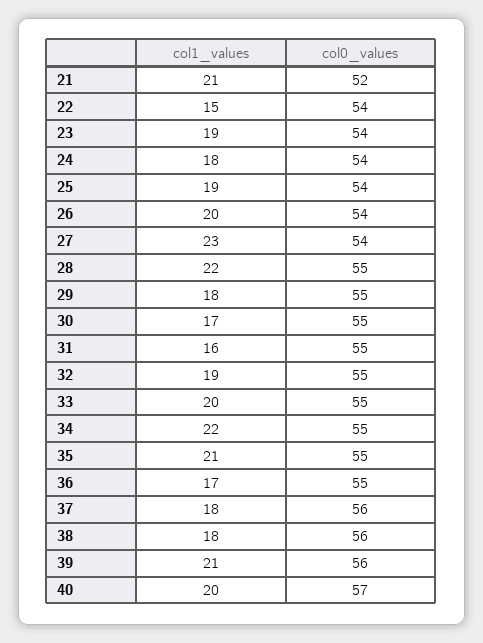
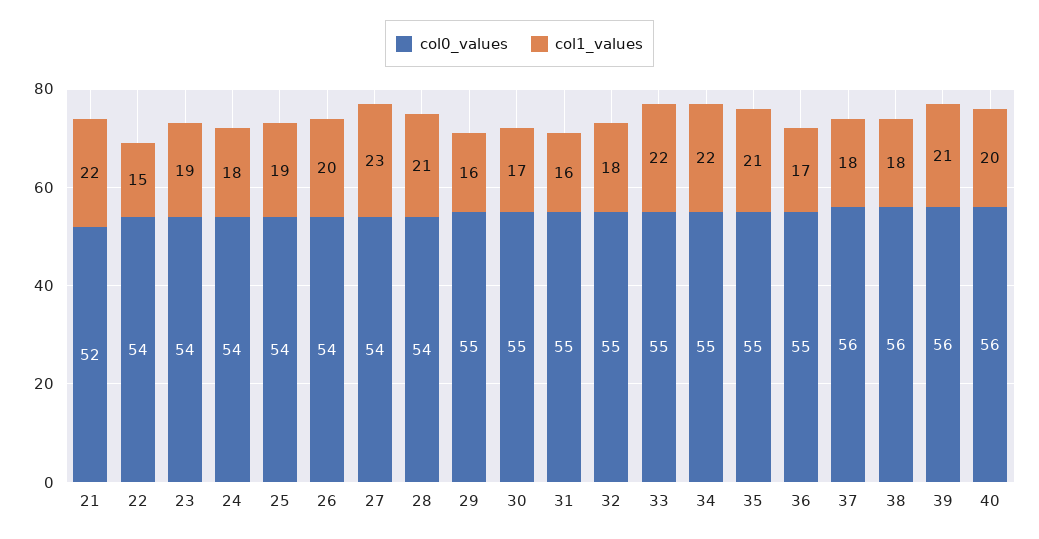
col1_values, 21: 21 -> 22
col1_values, 28: 22 -> 21
col0_values, 28: 55 -> 54
col1_values, 29: 18 -> 16
col1_values, 32: 19 -> 18
col1_values, 33: 20 -> 22
col0_values, 40: 57 -> 56

